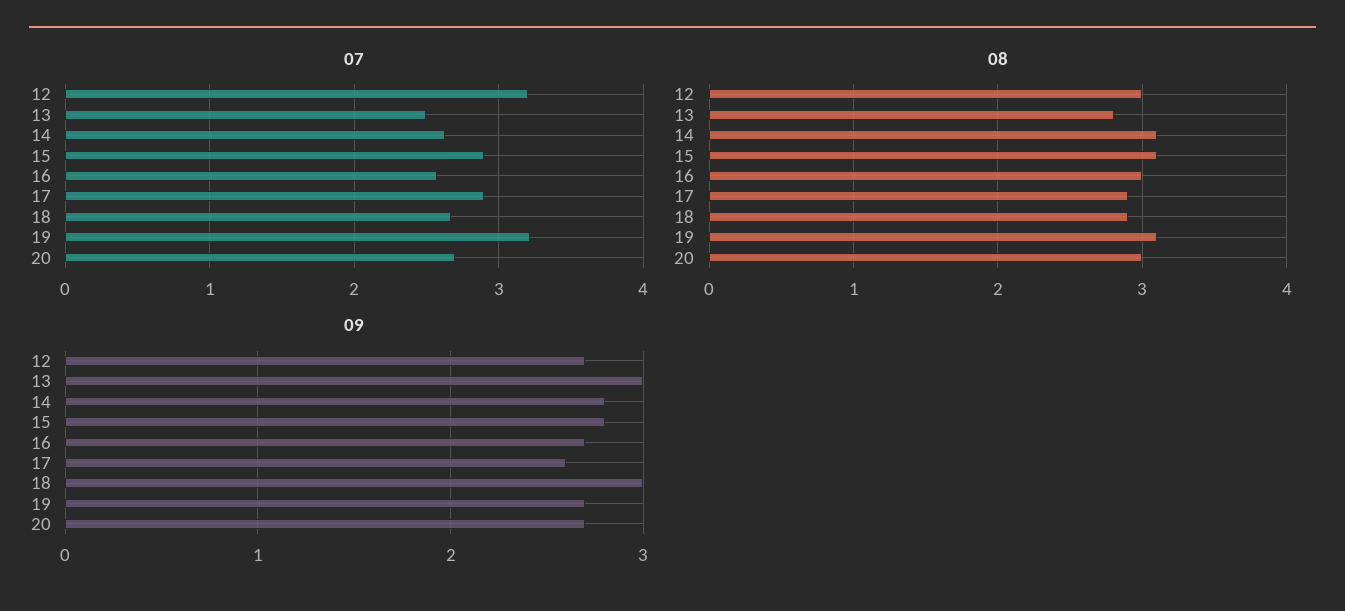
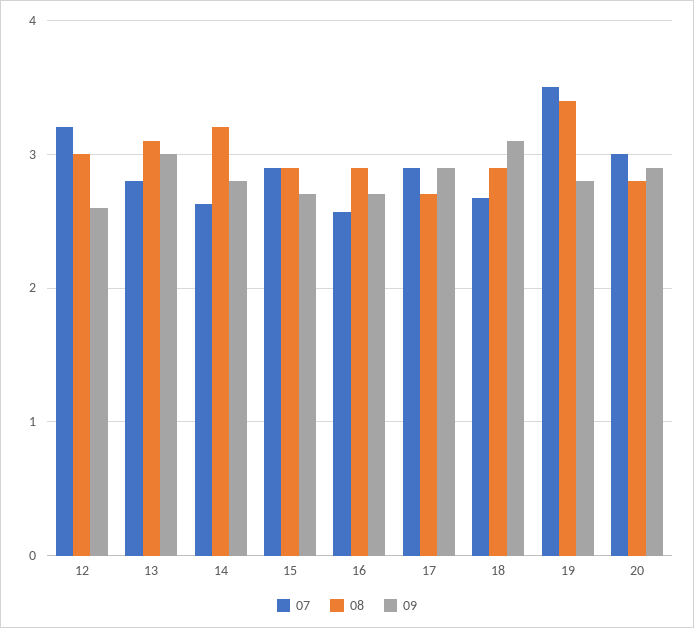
07, 13: 2.5 -> 2.8
07, 19: 3.2 -> 3.5
07, 20: 2.7 -> 3
08, 13: 2.8 -> 3.1
08, 14: 3.1 -> 3.2
08, 15: 3.1 -> 2.9
08, 16: 3 -> 2.9
08, 17: 2.9 -> 2.7
08, 19: 3.1 -> 3.4
08, 20: 3 -> 2.8
09, 12: 2.7 -> 2.6
09, 15: 2.8 -> 2.7
09, 17: 2.6 -> 2.9
09, 18: 3 -> 3.1
09, 19: 2.7 -> 2.8
09, 20: 2.7 -> 2.9

